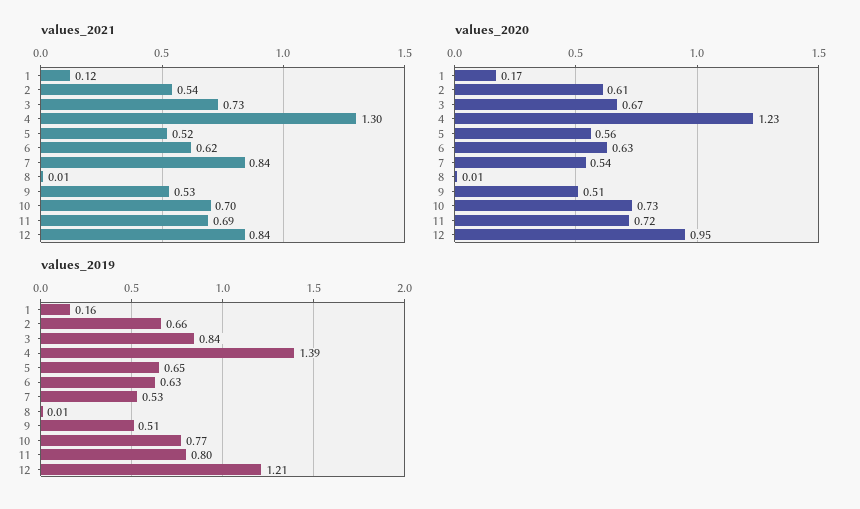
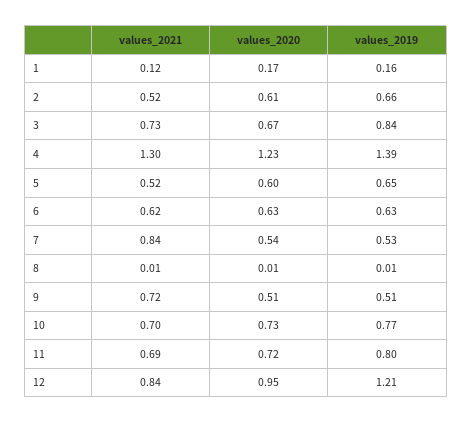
values_2021, 2: 0.54 -> 0.52
values_2021, 9: 0.53 -> 0.72
values_2020, 5: 0.56 -> 0.6

